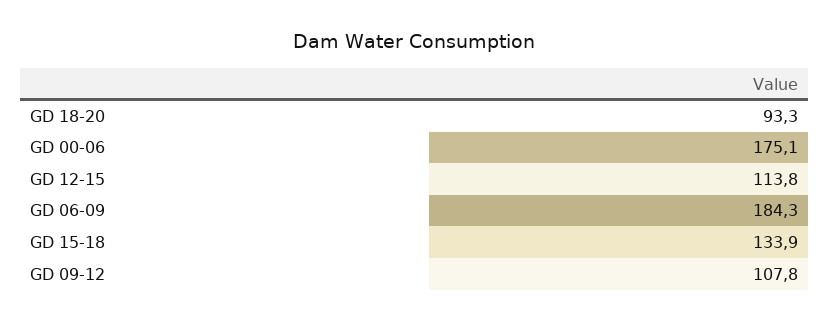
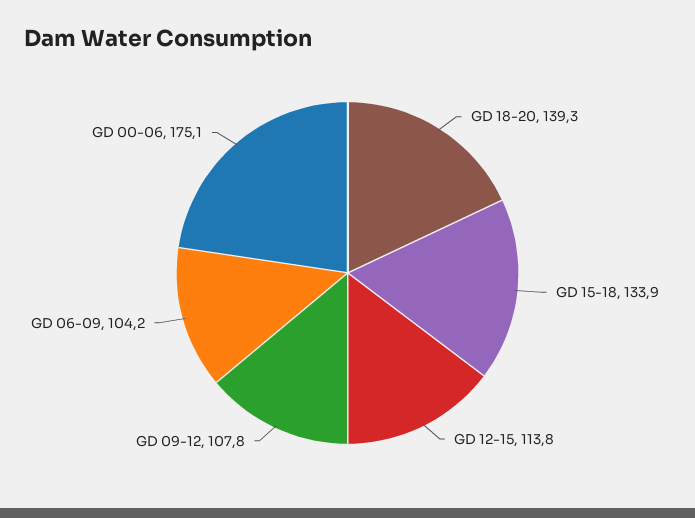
GD 18-20: 93.3 -> 139.3
GD 06-09: 184.3 -> 104.2

